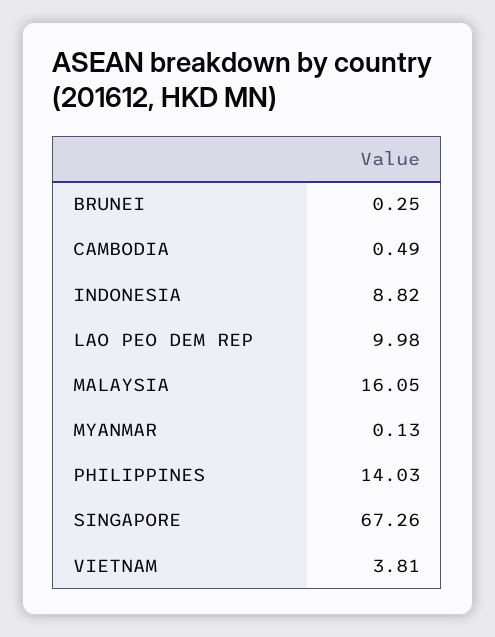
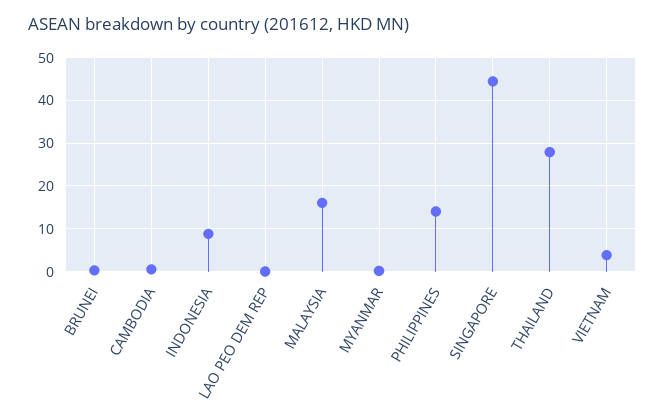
LAO PEO DEM REP: 9.98 -> 0
SINGAPORE: 67.26 -> 44
THAILAND: none -> 28

